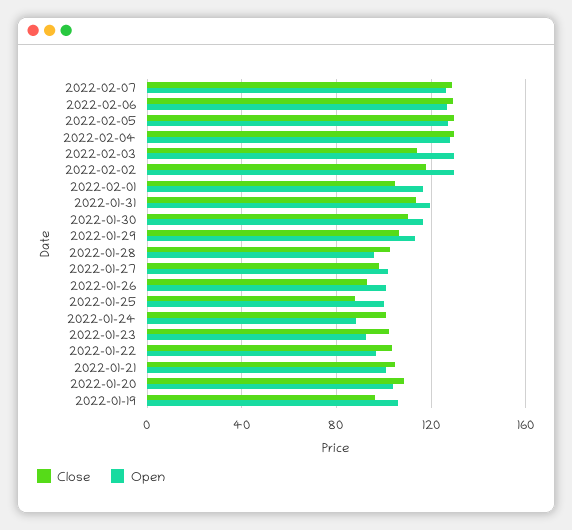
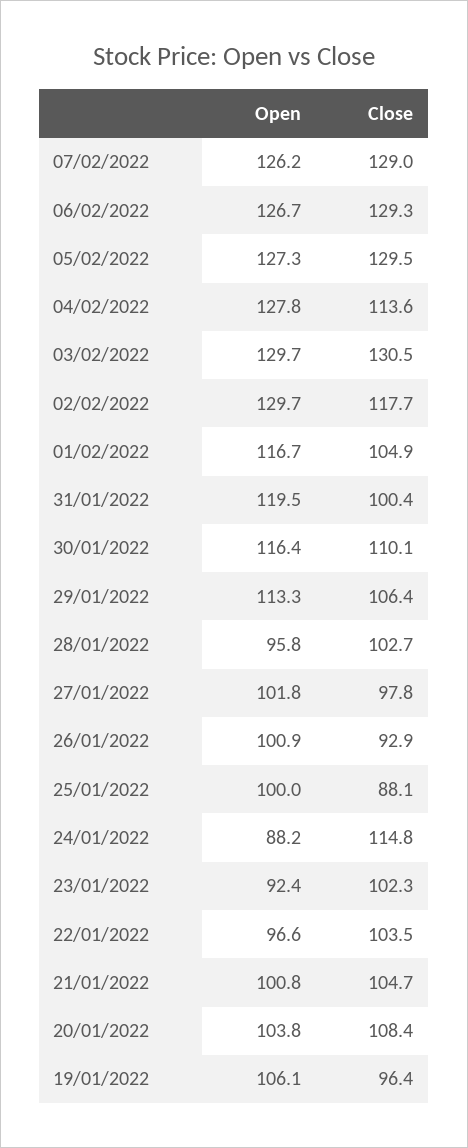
Close, 2022-02-04: 130 -> 113.6
Close, 2022-02-03: 115 -> 130.5
Close, 2022-01-31: 115 -> 100.4
Close, 2022-01-24: 100 -> 114.8

